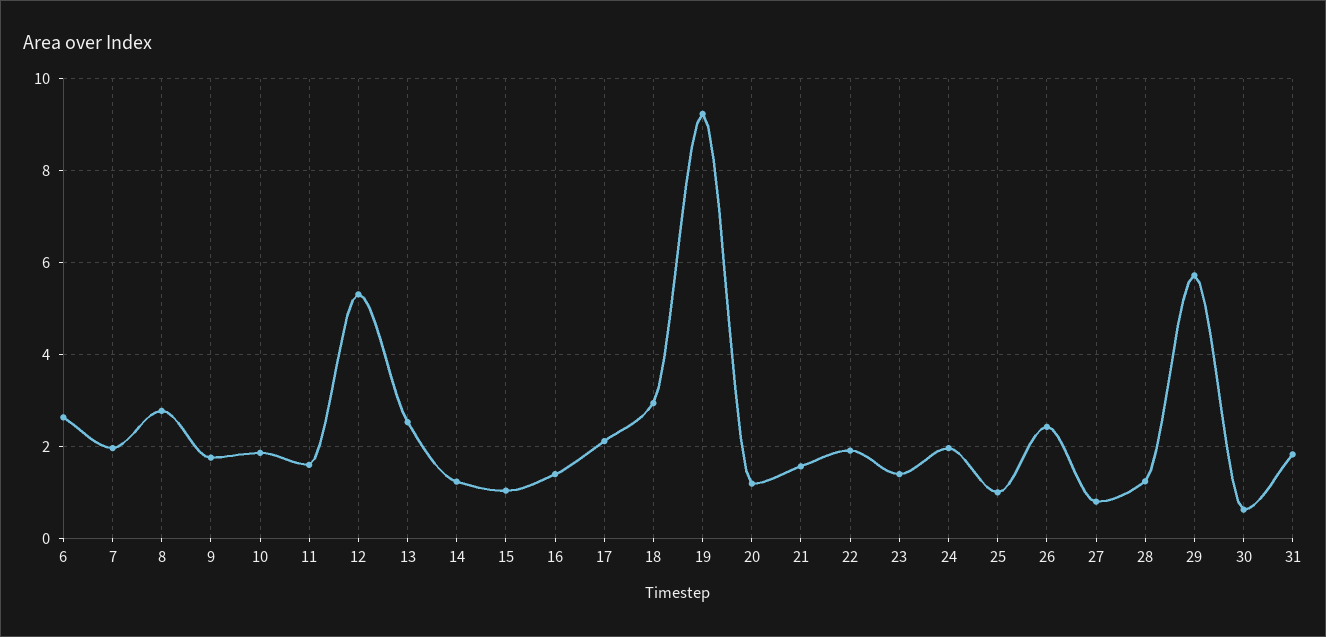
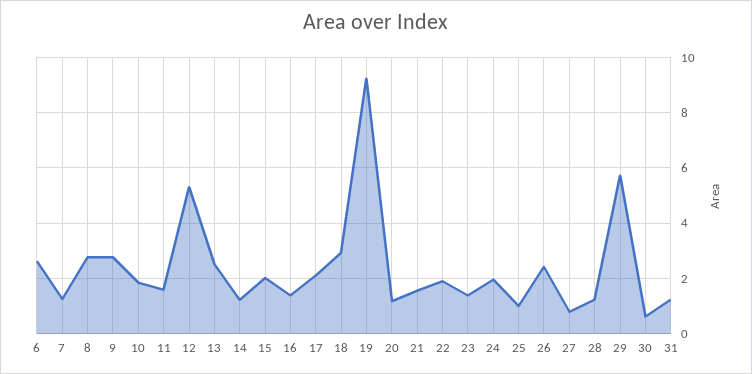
7: 2 -> 1.25
9: 1.8 -> 2.75
15: 1 -> 2
31: 1.8 -> 1.25

